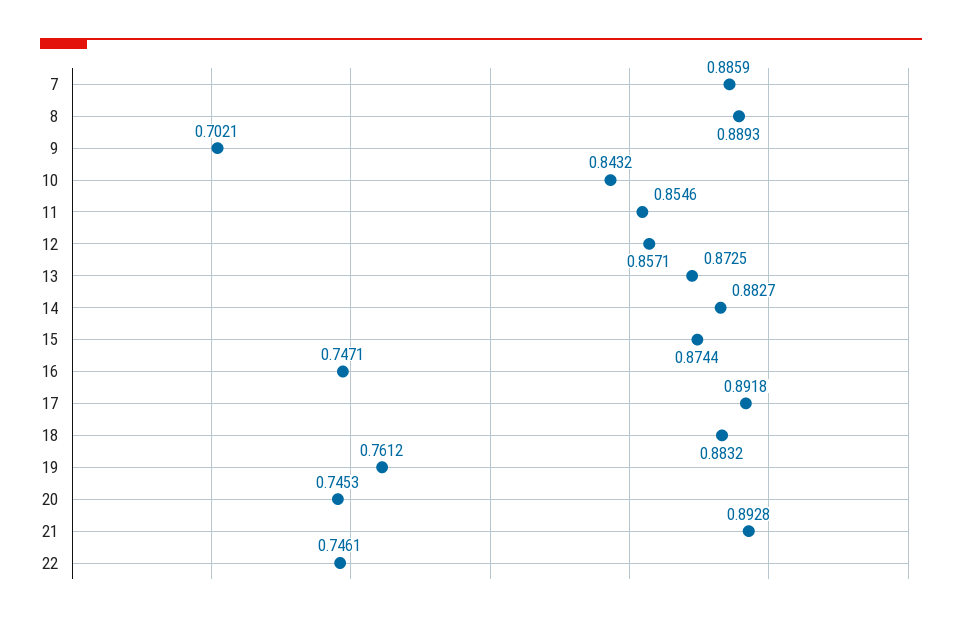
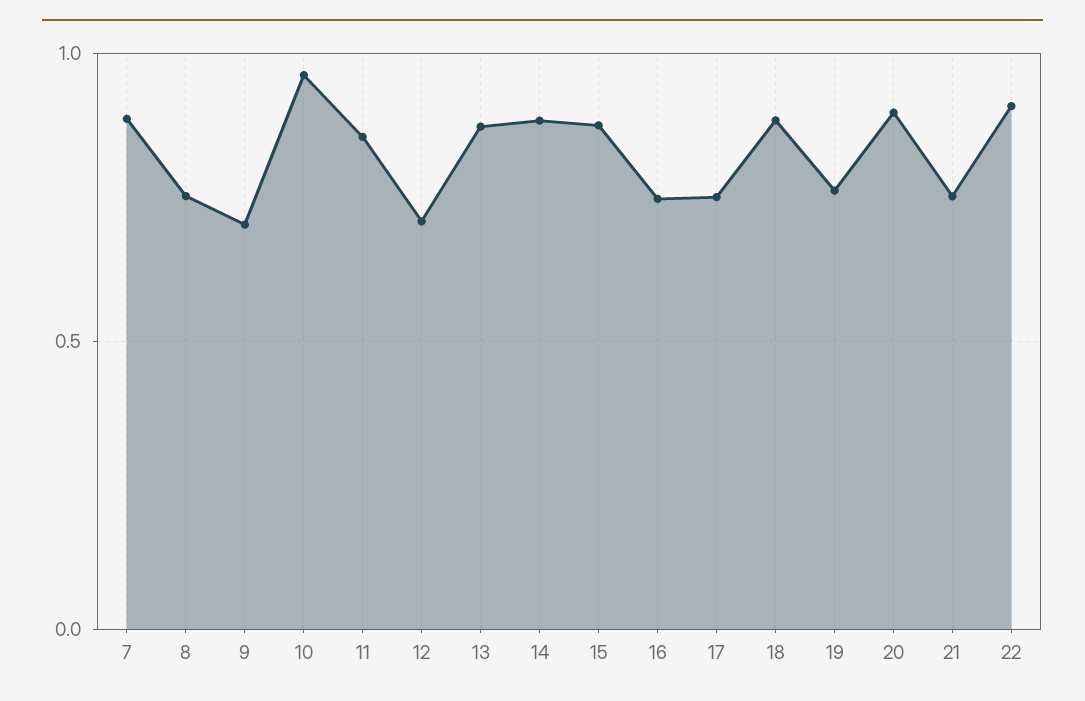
8: 0.8893 -> 0.75
10: 0.8432 -> 0.95
12: 0.8571 -> 0.7
17: 0.8918 -> 0.75
20: 0.7453 -> 0.9
21: 0.8928 -> 0.75
22: 0.7461 -> 0.9

